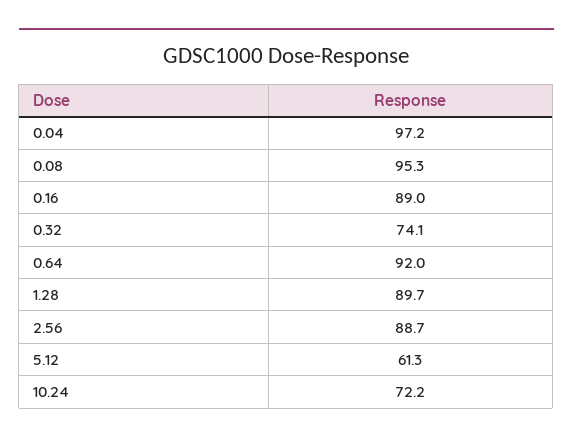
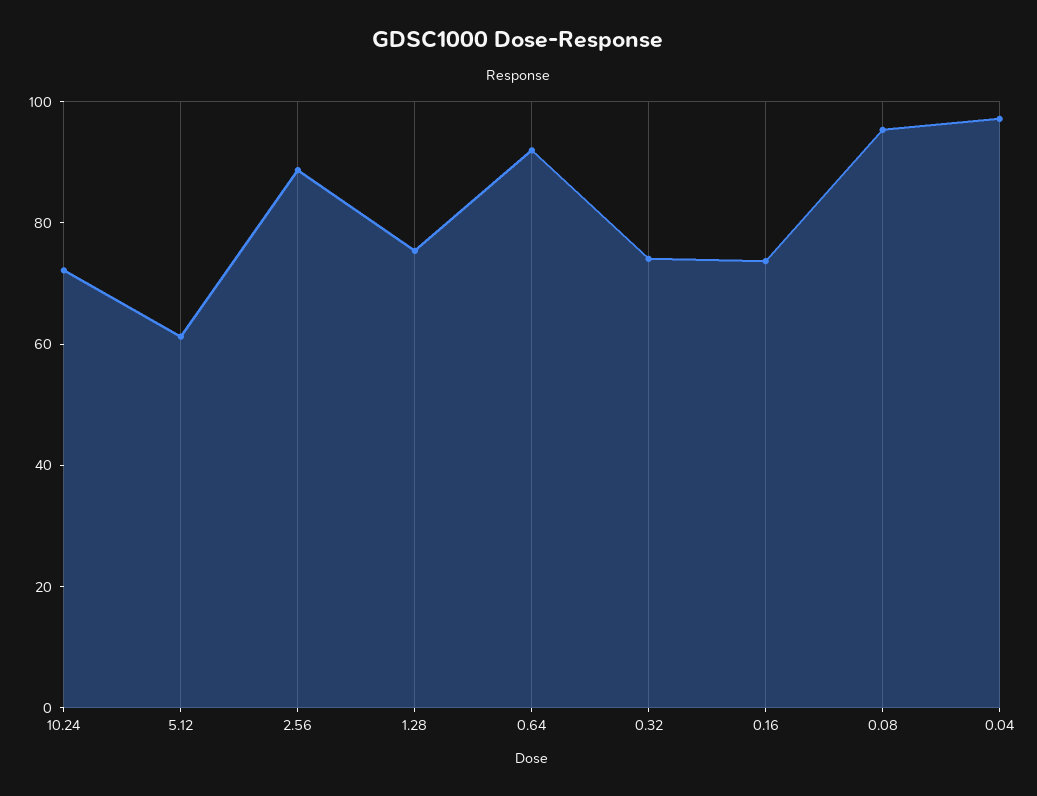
0.16: 89 -> 75
1.28: 89.7 -> 75

